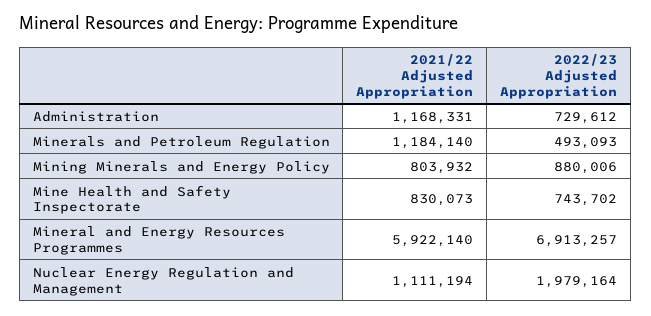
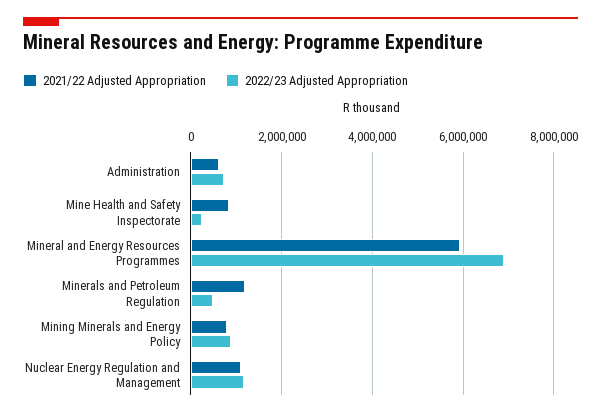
2021/22 Adjusted Appropriation, Administration: 1168331 -> 600000
2022/23 Adjusted Appropriation, Mine Health and Safety Inspectorate: 743702 -> 200000
2022/23 Adjusted Appropriation, Nuclear Energy Regulation and Management: 1979164 -> 1200000

